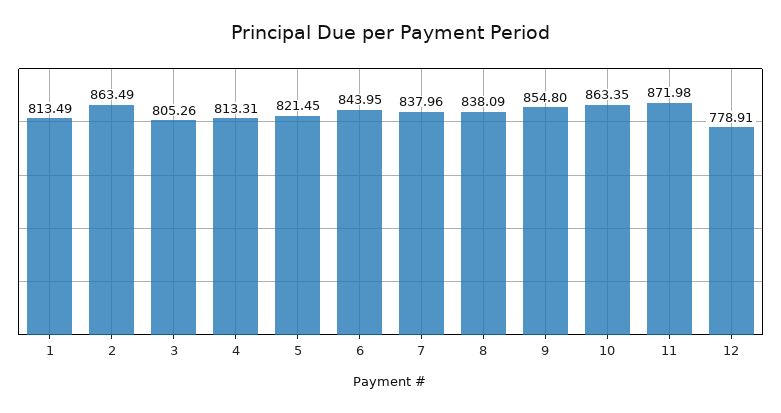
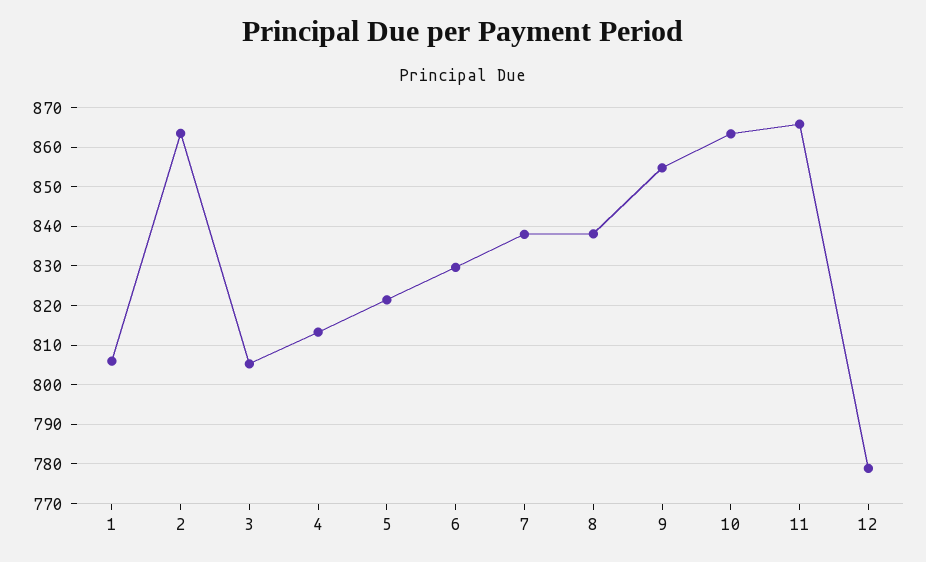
1: 813.49 -> 806
6: 843.95 -> 830
11: 871.98 -> 866

